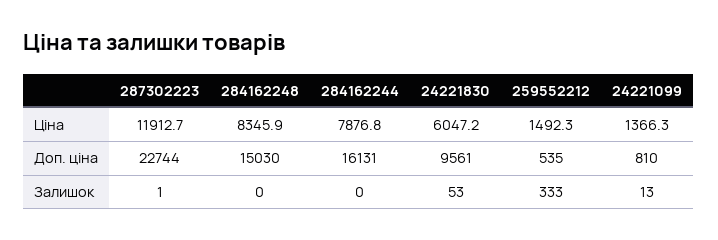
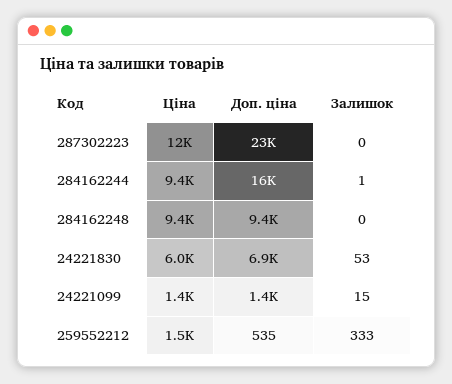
284162248, Ціна: 8345.9 -> 9400
284162244, Ціна: 7876.8 -> 9400
284162248, Доп. ціна: 15030 -> 9400
24221830, Доп. ціна: 9561 -> 6900
24221099, Доп. ціна: 810 -> 1400
287302223, Залишок: 1 -> 0
284162244, Залишок: 0 -> 1
24221099, Залишок: 13 -> 15

